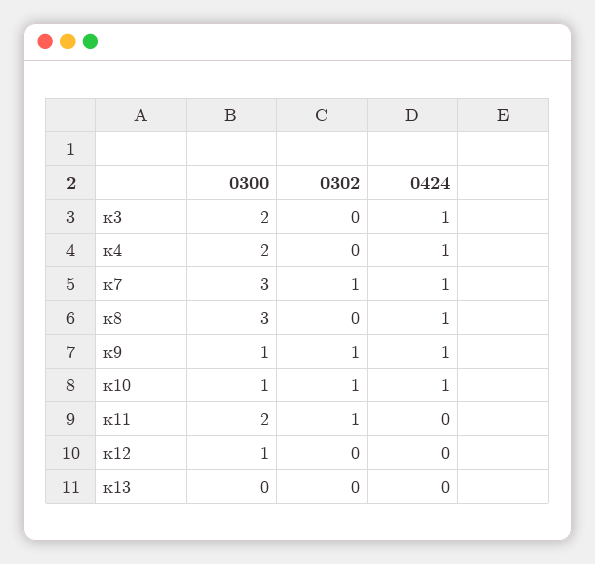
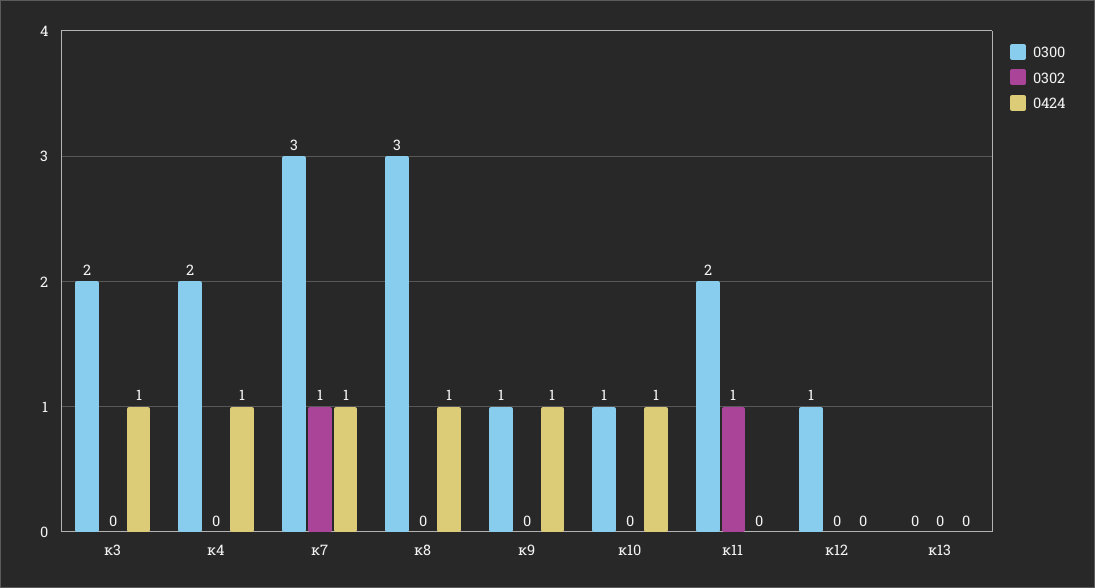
0302, к9: 1 -> 0
0302, к10: 1 -> 0

